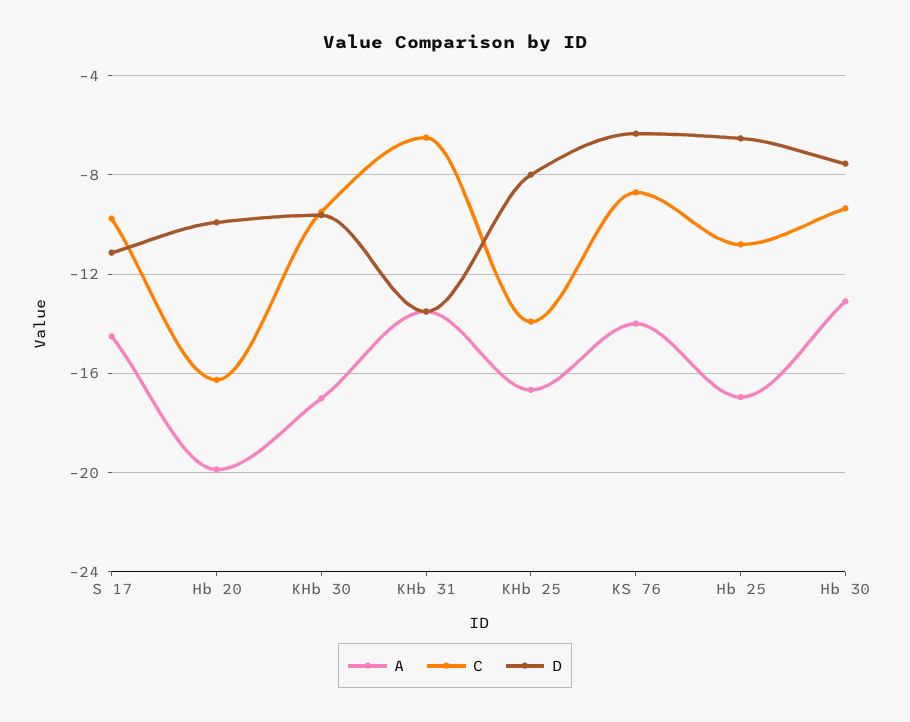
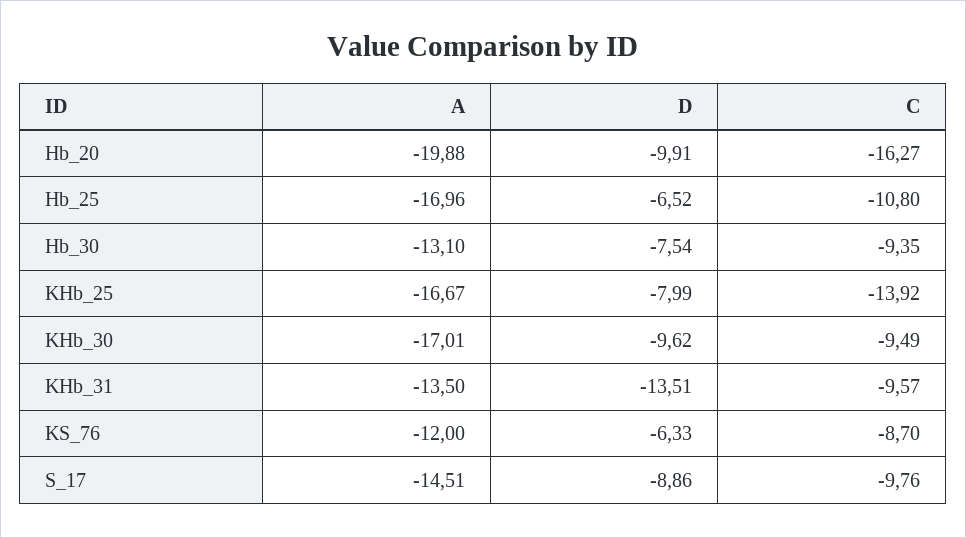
D, S 17: -11 -> -8.86
C, KHb 31: -6.5 -> -9.57
A, KS 76: -14 -> -12

